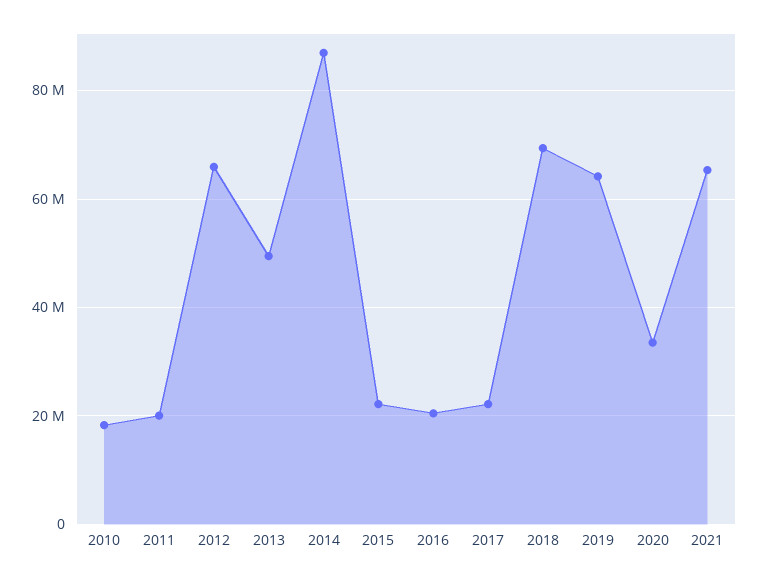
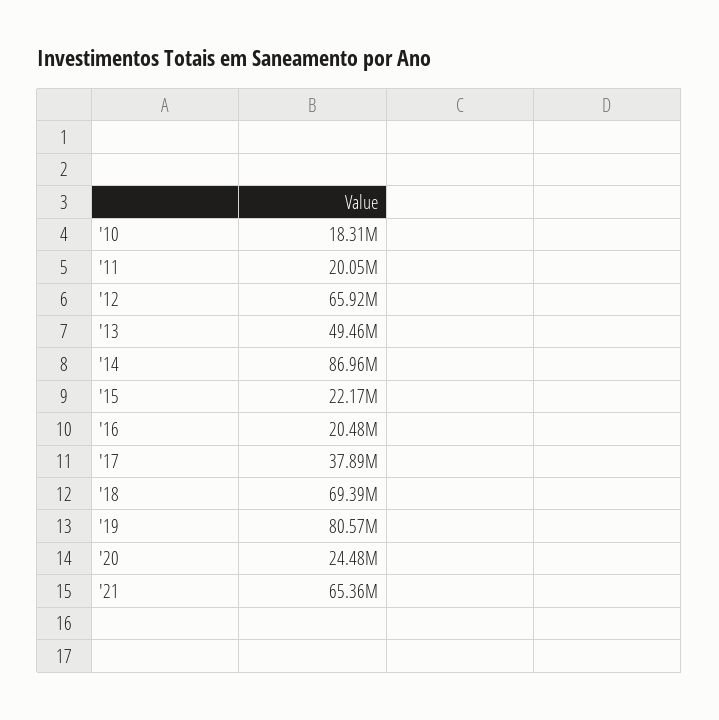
2017: 22000000 -> 37890000
2019: 64000000 -> 80570000
2020: 34000000 -> 24480000

